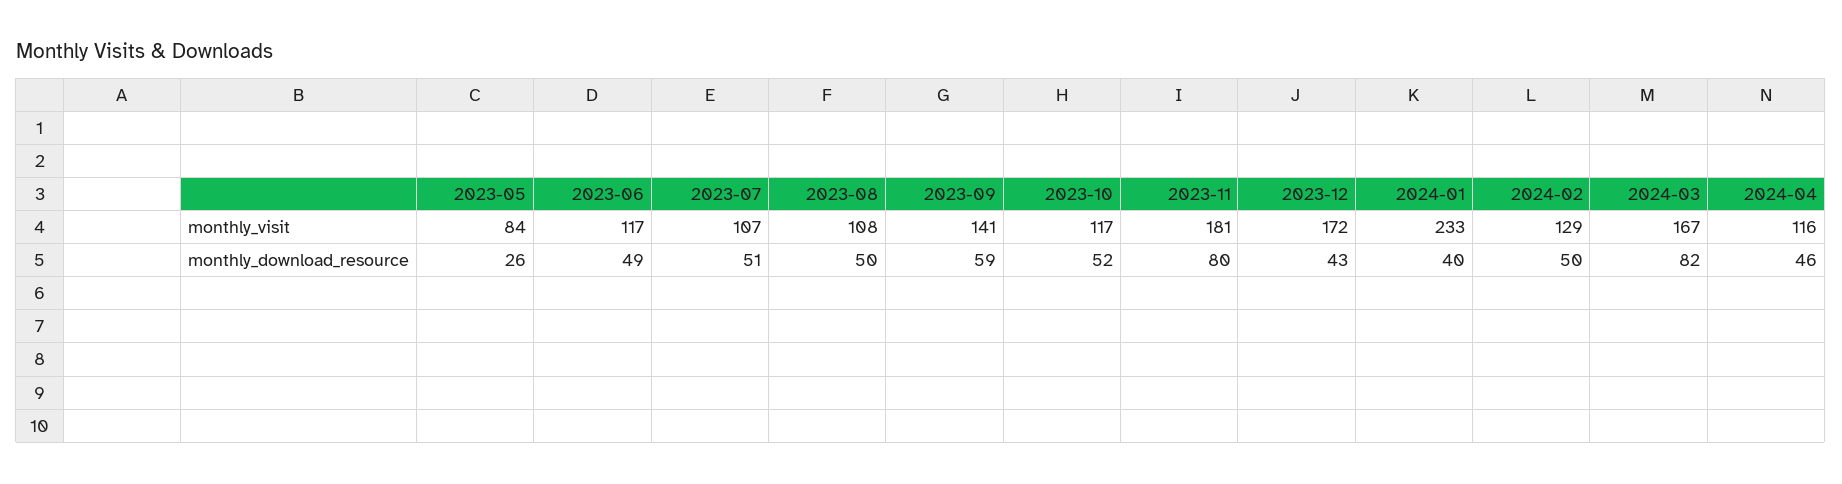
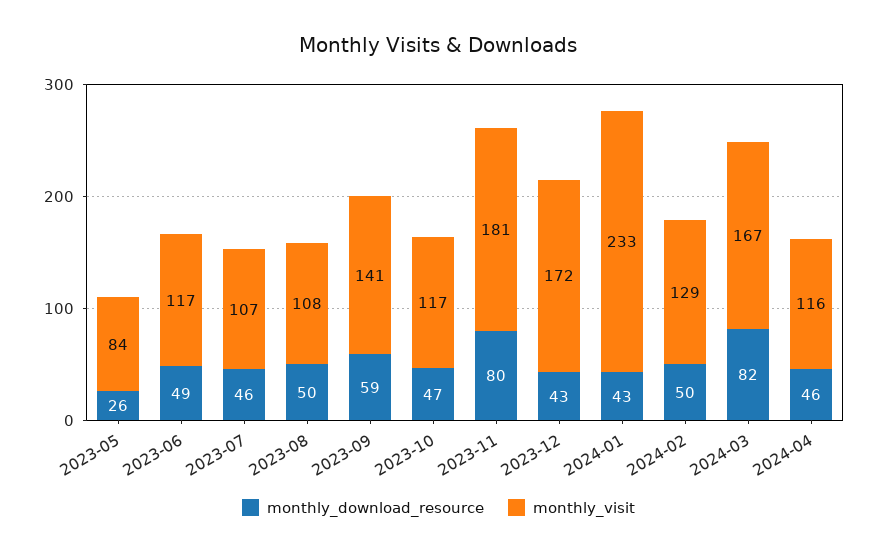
monthly_download_resource, 2023-07: 51 -> 46
monthly_download_resource, 2023-10: 52 -> 47
monthly_download_resource, 2024-01: 40 -> 43

